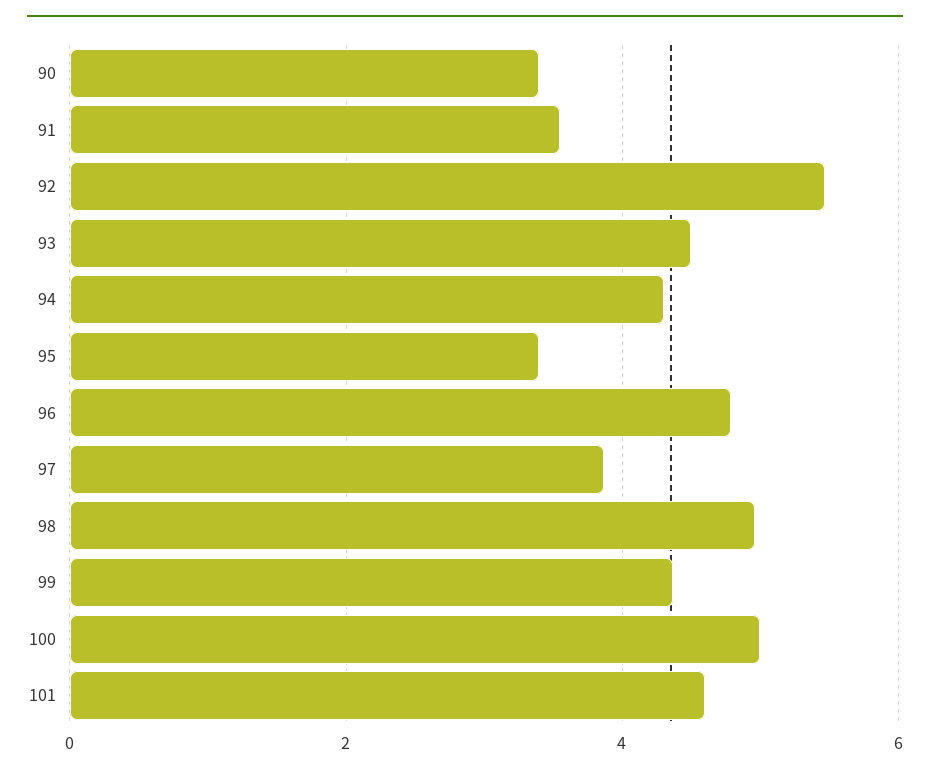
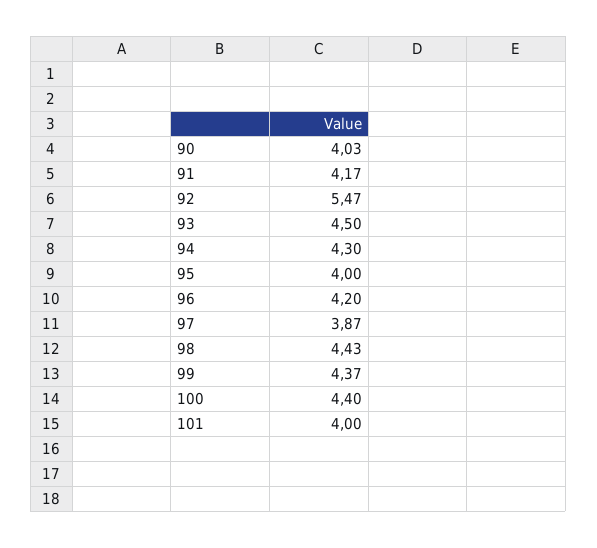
90: 3.4 -> 4.03
91: 3.6 -> 4.17
95: 3.4 -> 4
96: 4.8 -> 4.2
98: 5 -> 4.43
100: 5 -> 4.4
101: 4.6 -> 4

